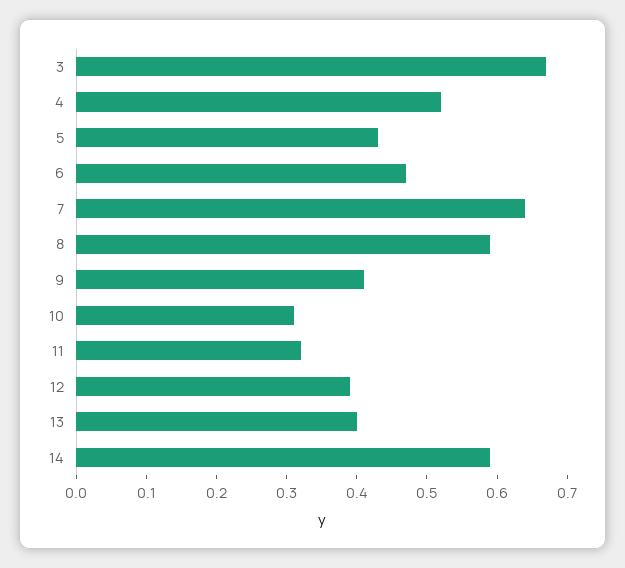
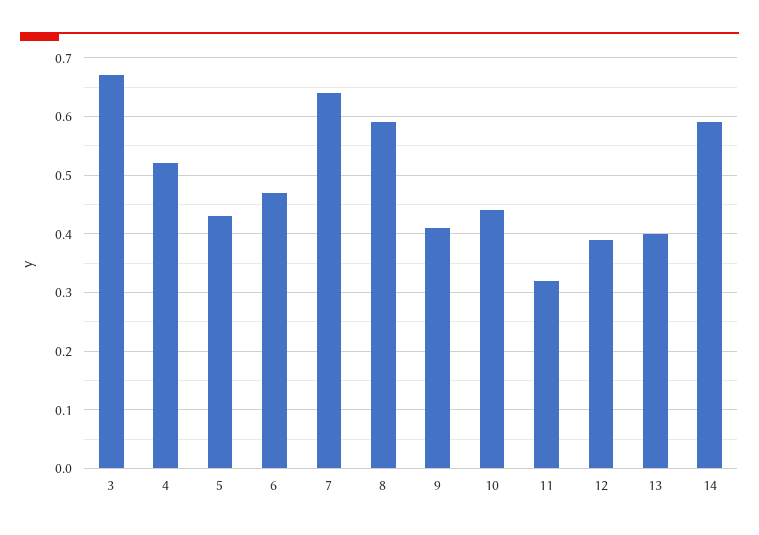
10: 0.3 -> 0.45

